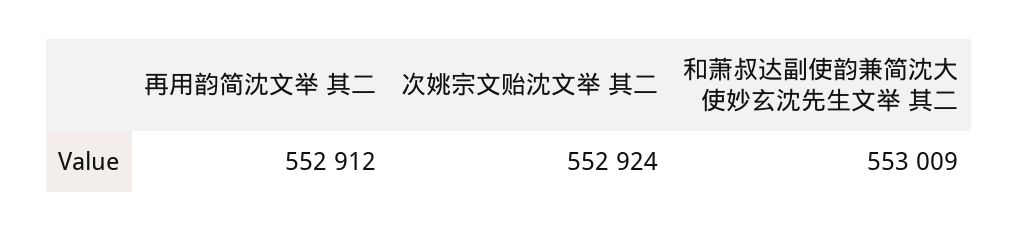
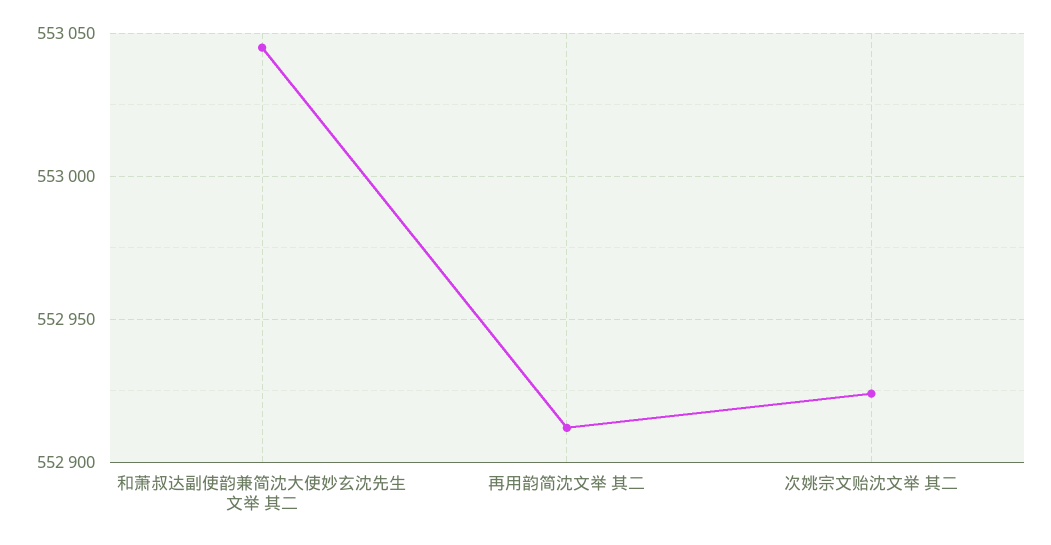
和萧叔达副使韵兼简沈大使妙玄沈先生文举 其二: 553009 -> 553045

